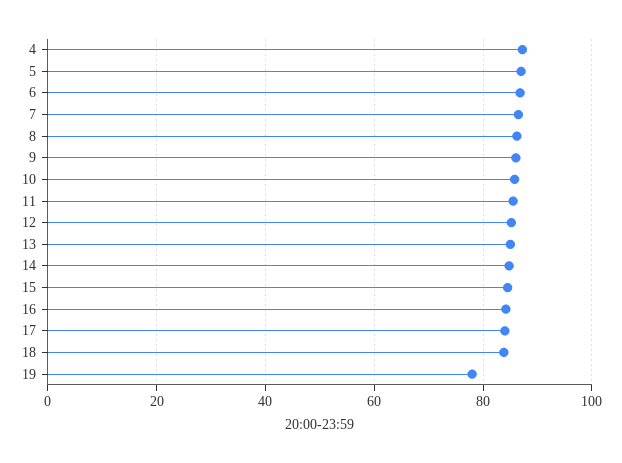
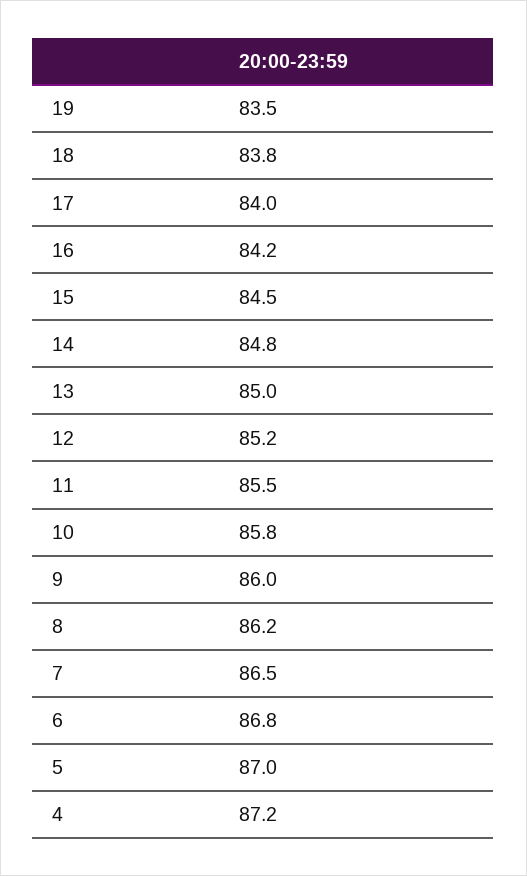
19: 78 -> 83.5

